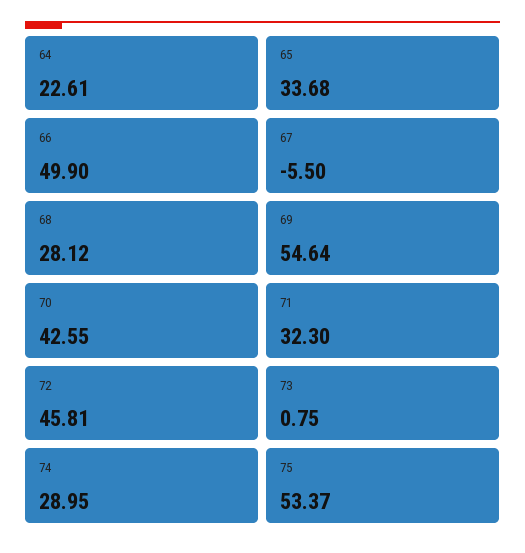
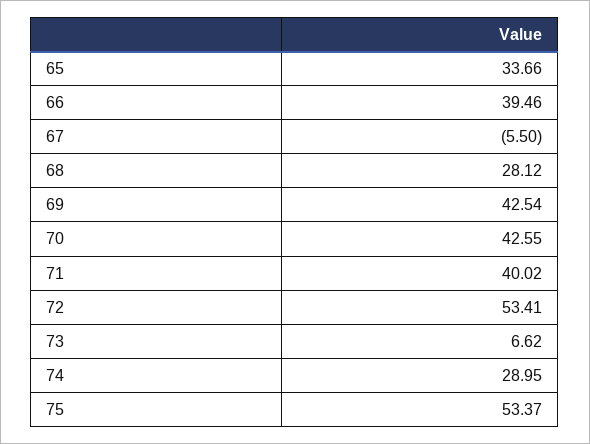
64: 22.61 -> none
65: 33.68 -> 33.66
66: 49.9 -> 39.46
69: 54.64 -> 42.54
71: 32.3 -> 40.02
72: 45.81 -> 53.41
73: 0.75 -> 6.62

